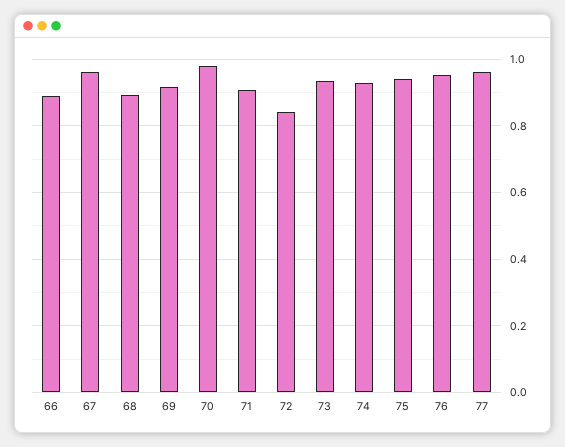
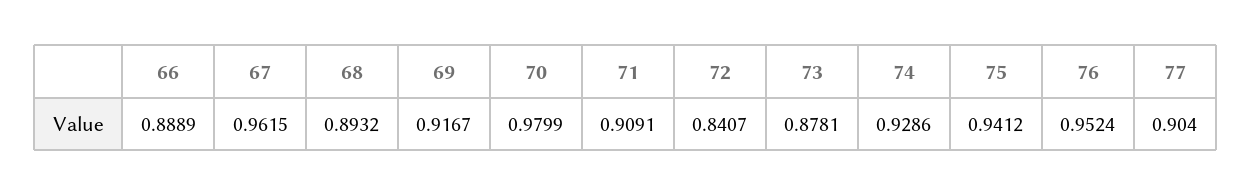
73: 0.94 -> 0.8781
77: 0.96 -> 0.904

